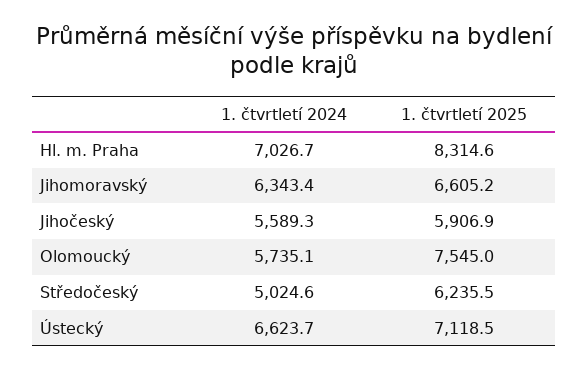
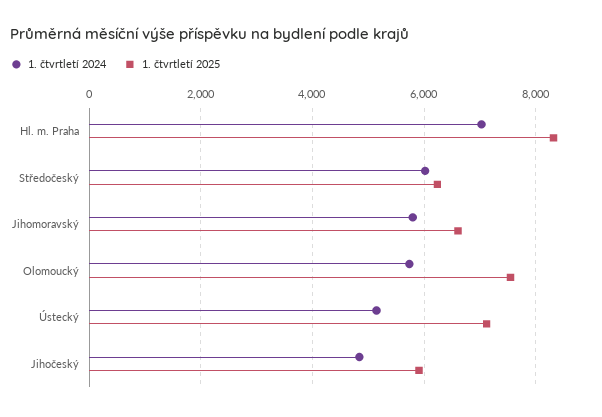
1. čtvrtletí 2024, Jihomoravský: 6343.4 -> 5800
1. čtvrtletí 2024, Jihočeský: 5589.3 -> 4800
1. čtvrtletí 2024, Středočeský: 5024.6 -> 6000
1. čtvrtletí 2024, Ústecký: 6623.7 -> 5200

